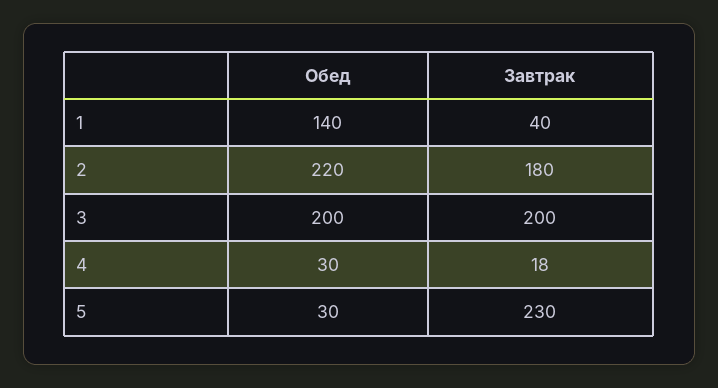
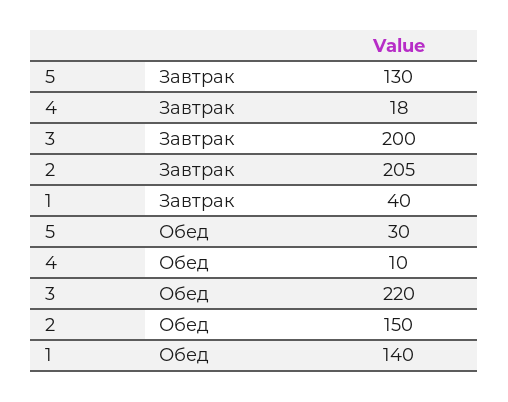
Обед, 2: 220 -> 150
Завтрак, 2: 180 -> 205
Обед, 3: 200 -> 220
Обед, 4: 30 -> 10
Завтрак, 5: 230 -> 130

